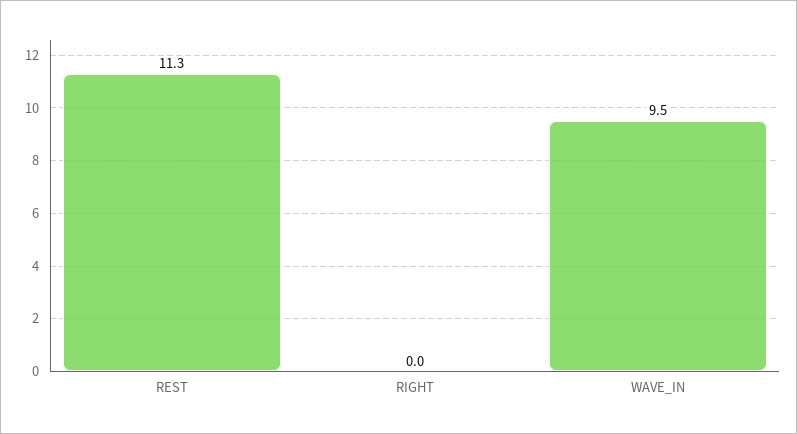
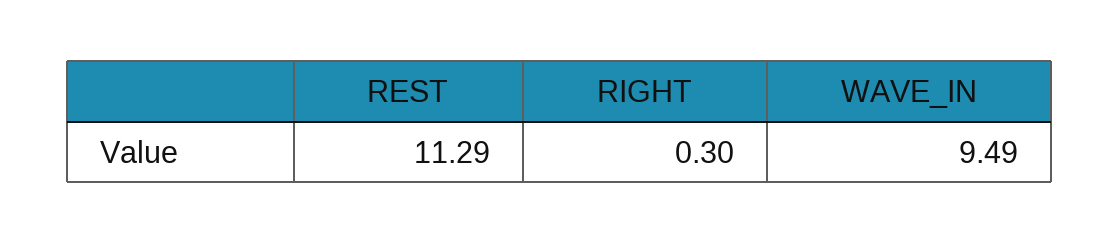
RIGHT: 0 -> 0.3

